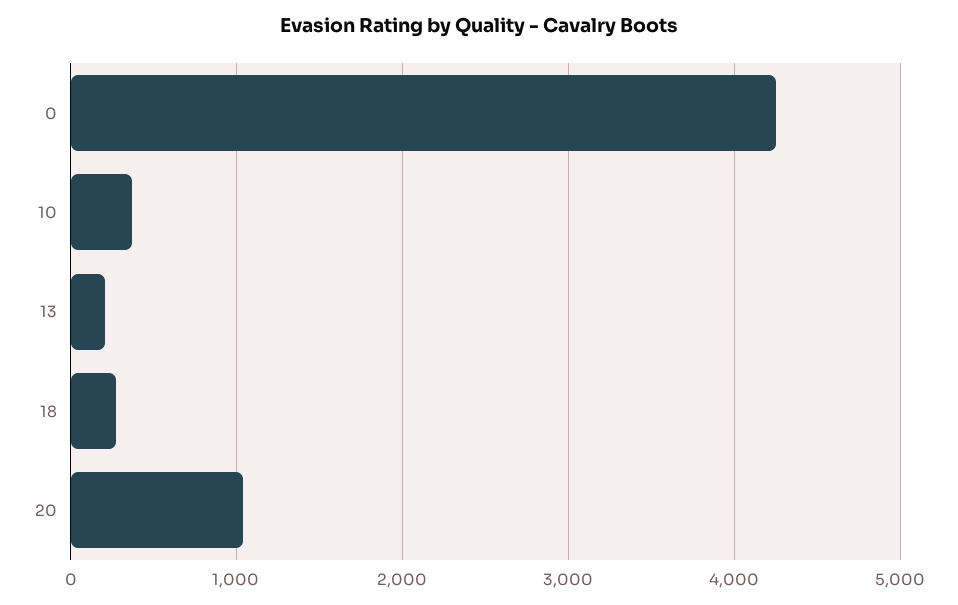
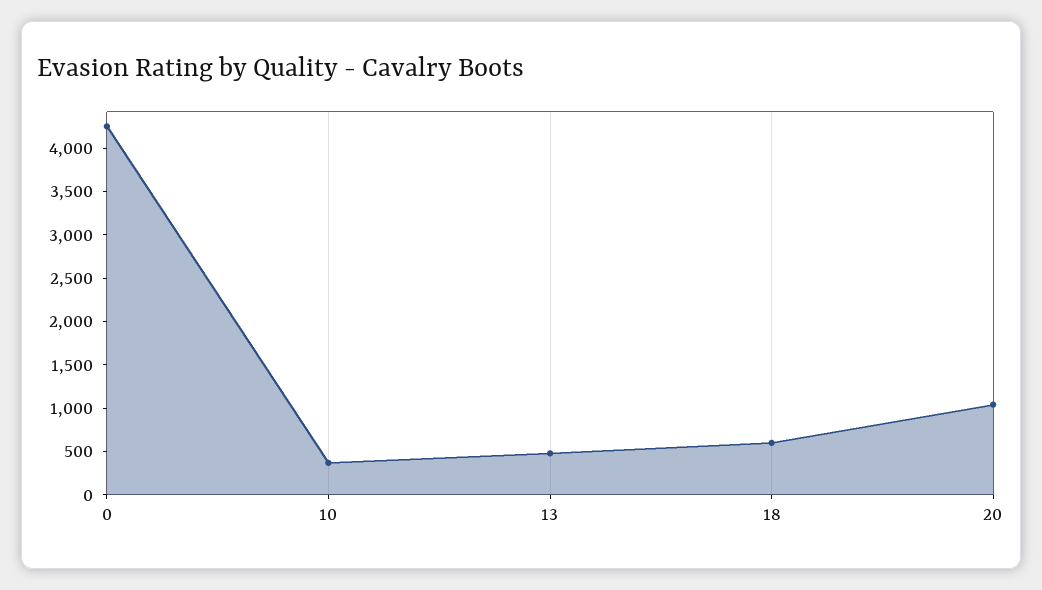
13: 200 -> 500
18: 300 -> 600

